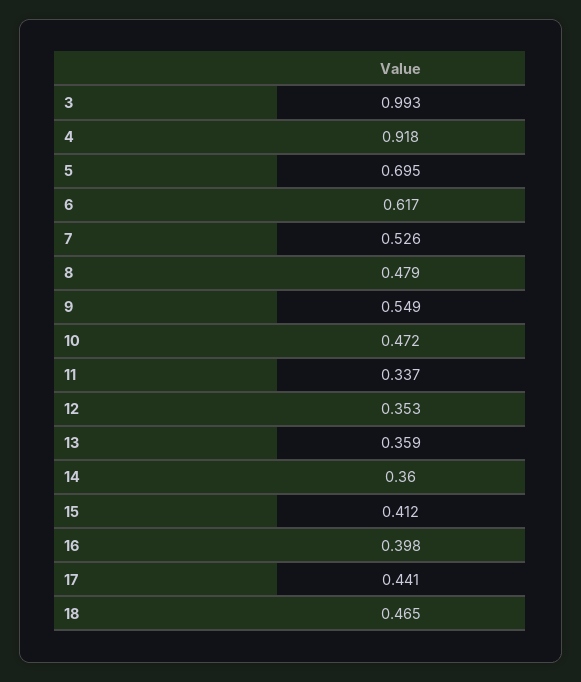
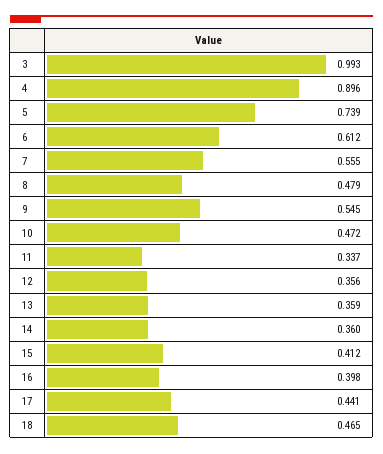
4: 0.918 -> 0.896
5: 0.695 -> 0.739
6: 0.617 -> 0.612
7: 0.526 -> 0.555
9: 0.549 -> 0.545
12: 0.353 -> 0.356

